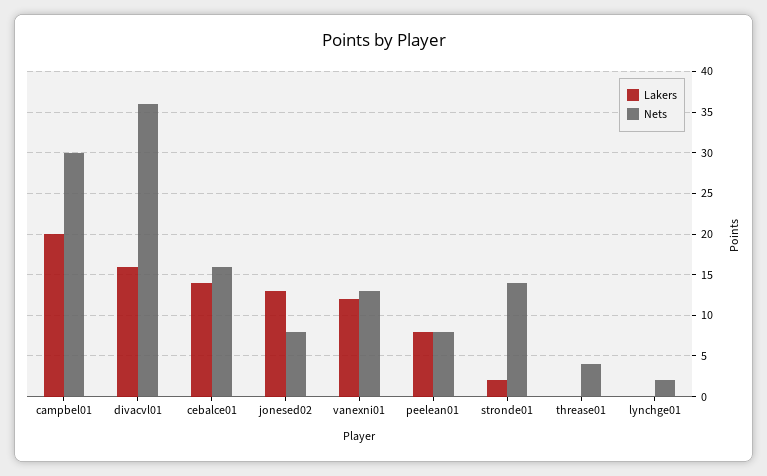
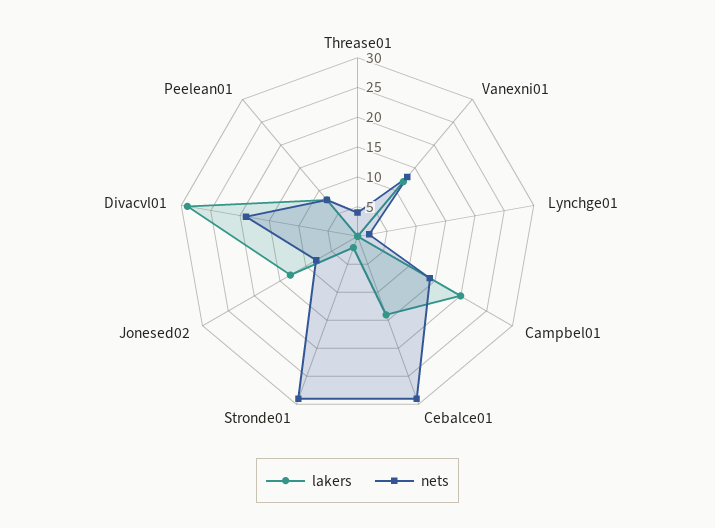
Nets, campbel01: 30 -> 15
Lakers, divacvl01: 16 -> 30
Nets, divacvl01: 36 -> 20
Nets, cebalce01: 16 -> 30
Nets, stronde01: 14 -> 30

